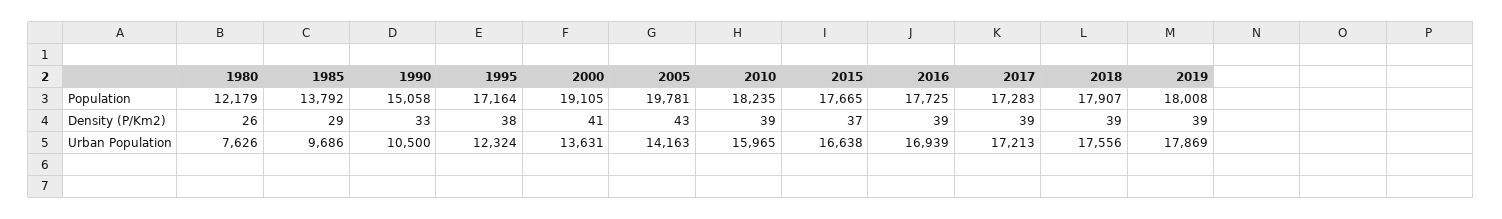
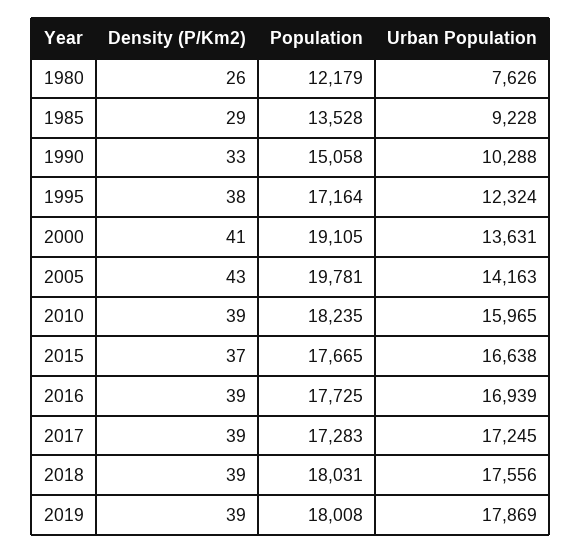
1985, Population: 13792 -> 13528
2018, Population: 17907 -> 18031
1985, Urban Population: 9686 -> 9228
1990, Urban Population: 10500 -> 10288
2017, Urban Population: 17213 -> 17245

